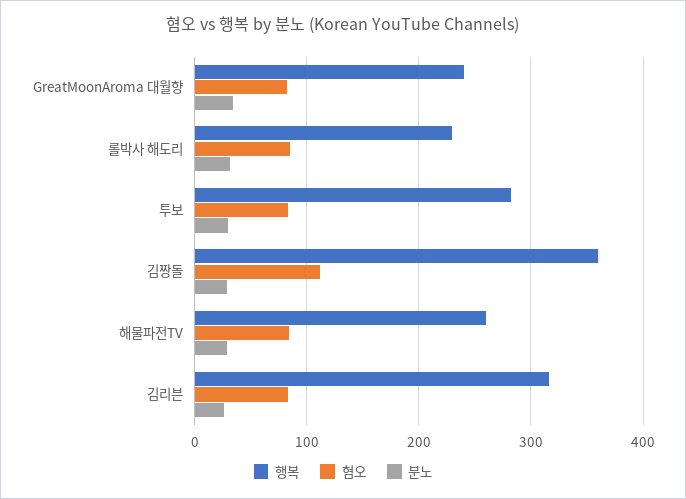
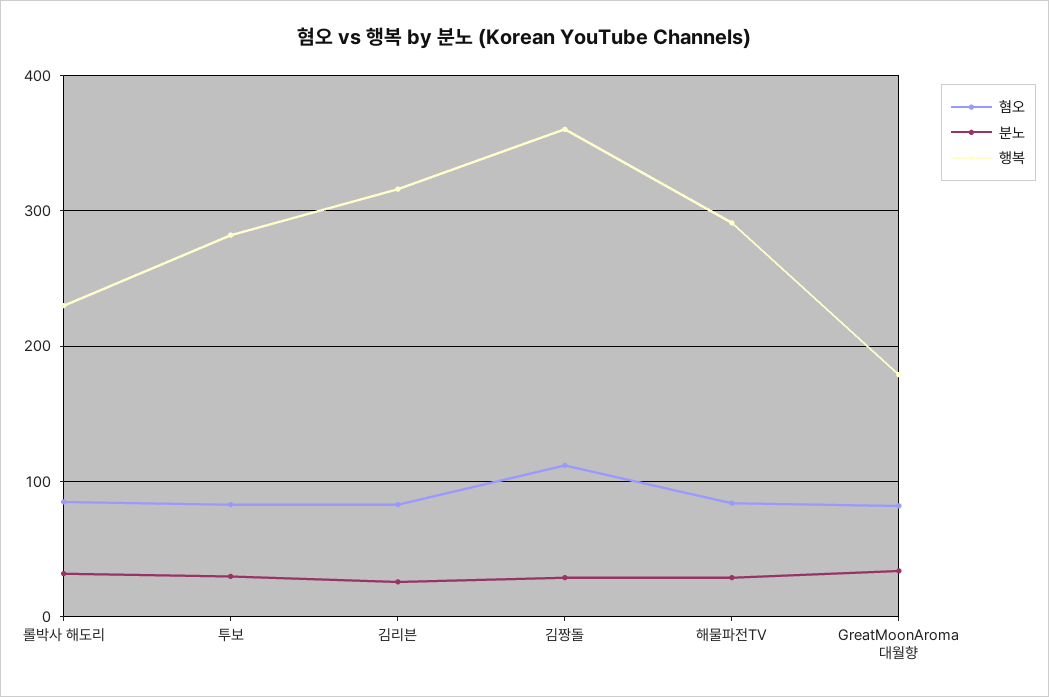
행복, GreatMoonAroma 대월향: 240 -> 180
행복, 해물파전TV: 260 -> 290

